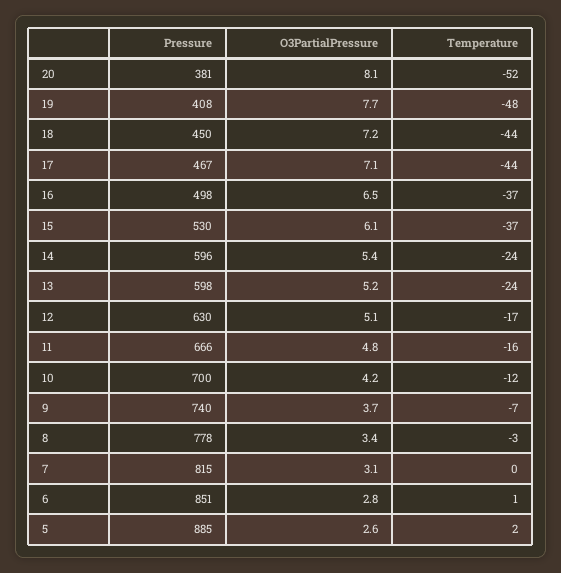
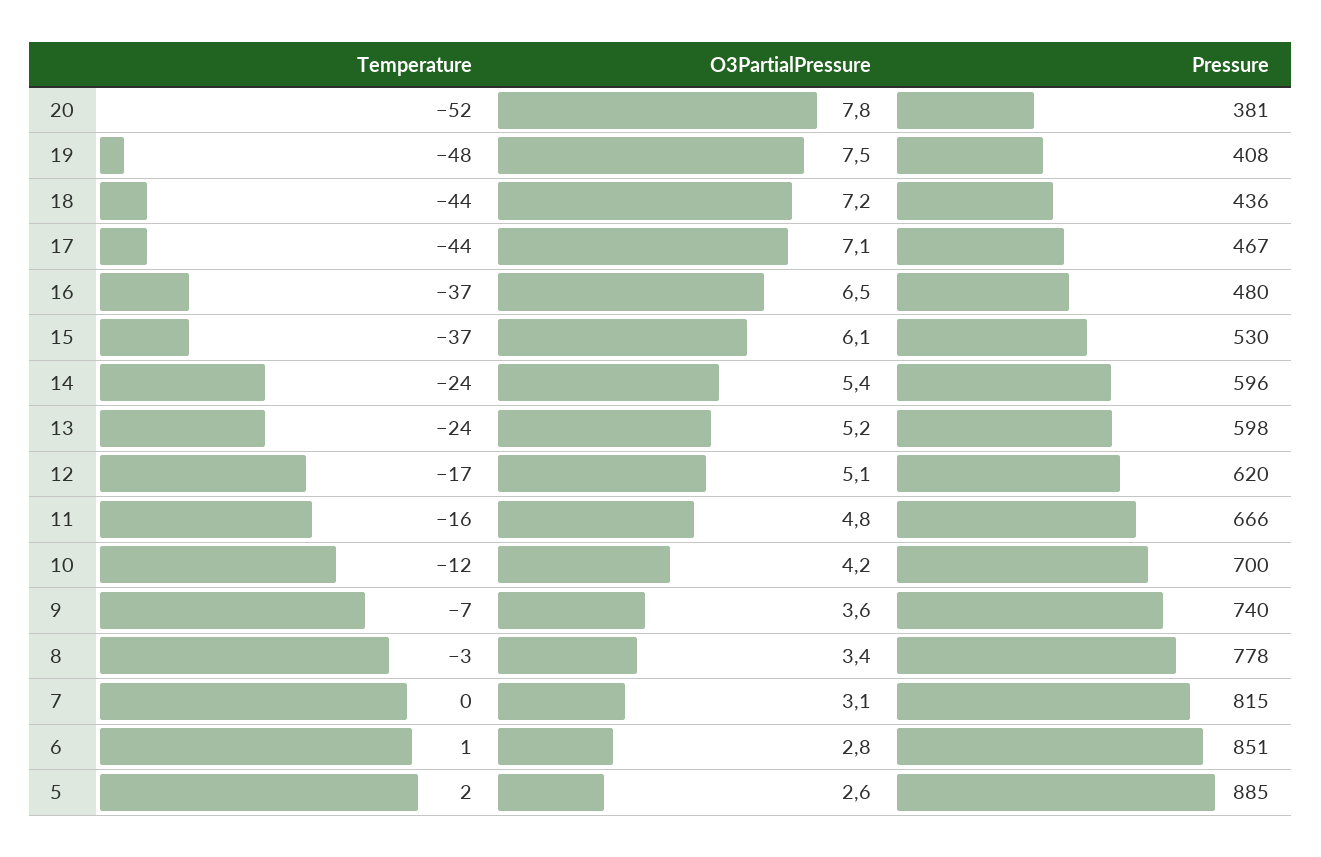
O3PartialPressure, 20: 8.1 -> 7.8
O3PartialPressure, 19: 7.7 -> 7.5
Pressure, 18: 450 -> 436
Pressure, 16: 498 -> 480
Pressure, 12: 630 -> 620
O3PartialPressure, 9: 3.7 -> 3.6

